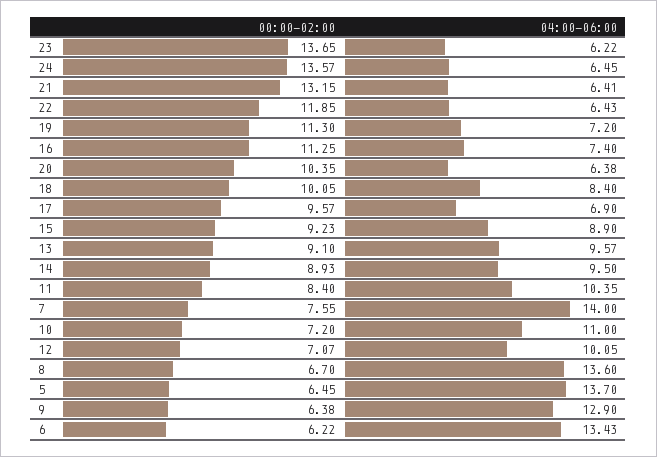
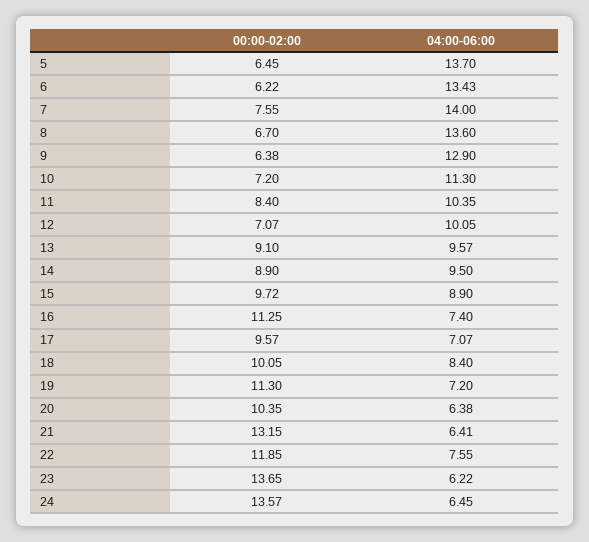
04:00-06:00, 22: 6.43 -> 7.55
04:00-06:00, 17: 6.9 -> 7.07
00:00-02:00, 15: 9.23 -> 9.72
00:00-02:00, 14: 8.93 -> 8.9
04:00-06:00, 10: 11 -> 11.3

